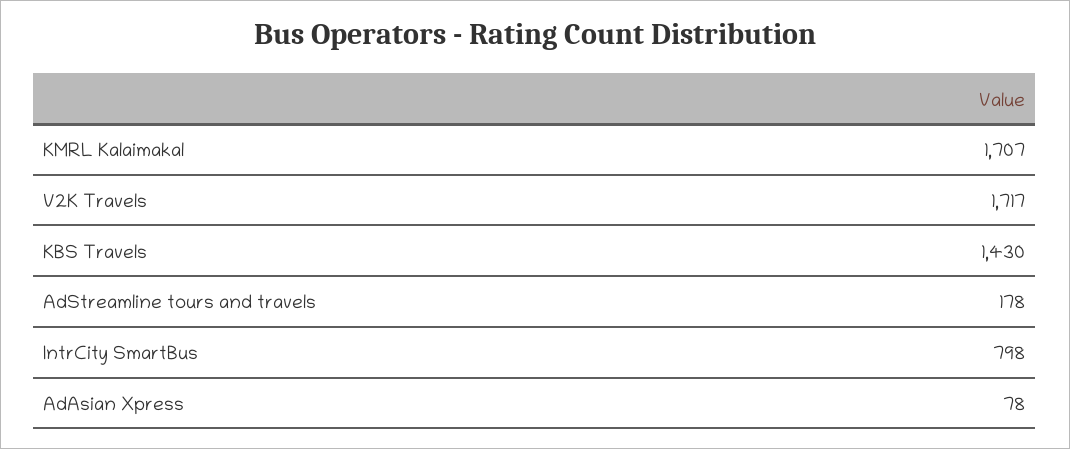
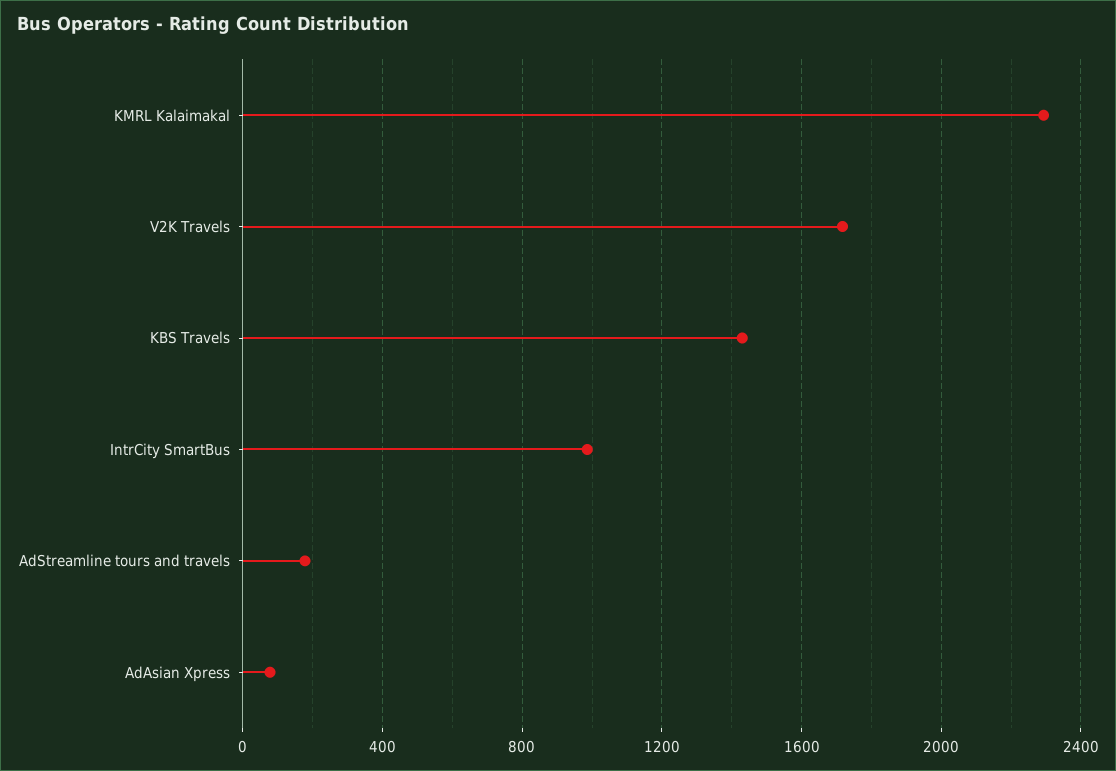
KMRL Kalaimakal: 1707 -> 2300
IntrCity SmartBus: 798 -> 1000

